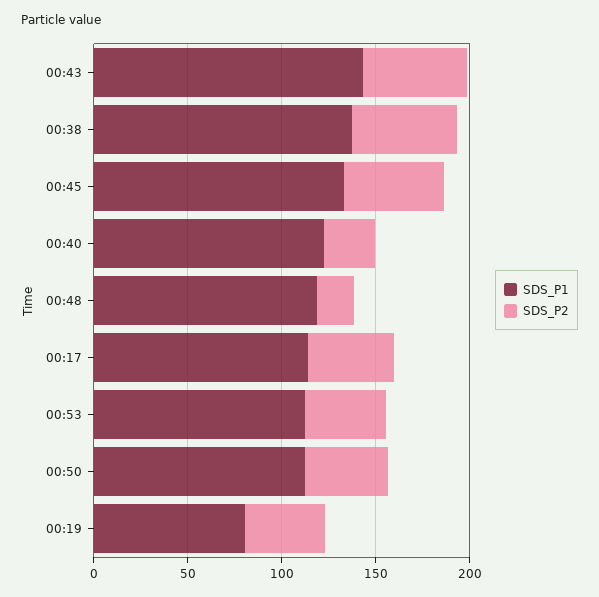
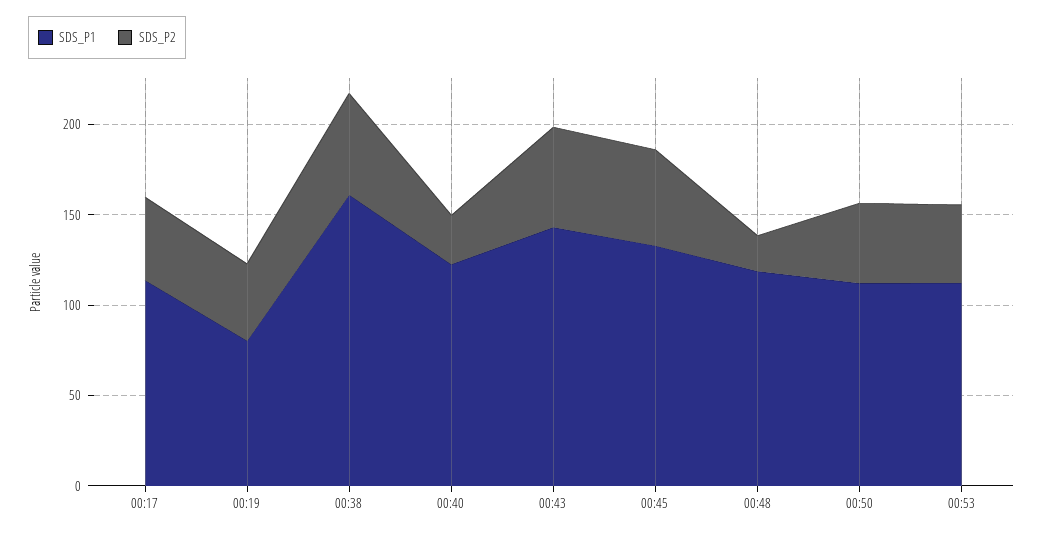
SDS_P1, 00:38: 140 -> 160

